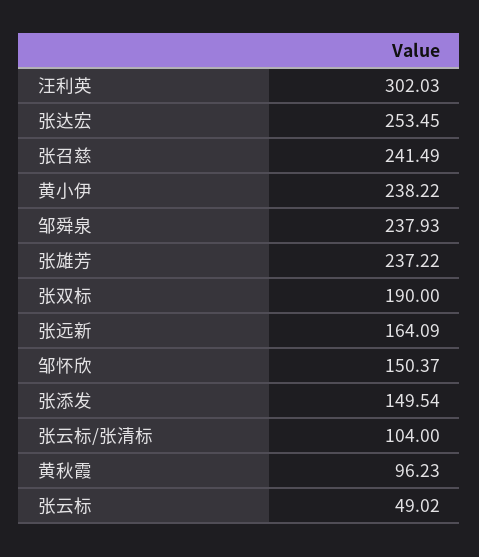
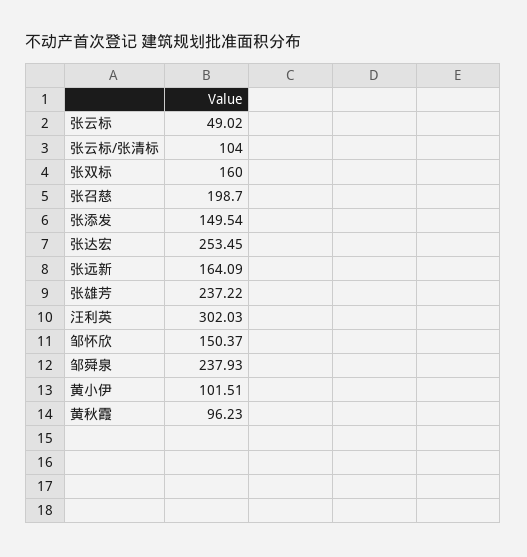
张召慈: 241.49 -> 198.7
黄小伊: 238.22 -> 101.51
张双标: 190 -> 160

